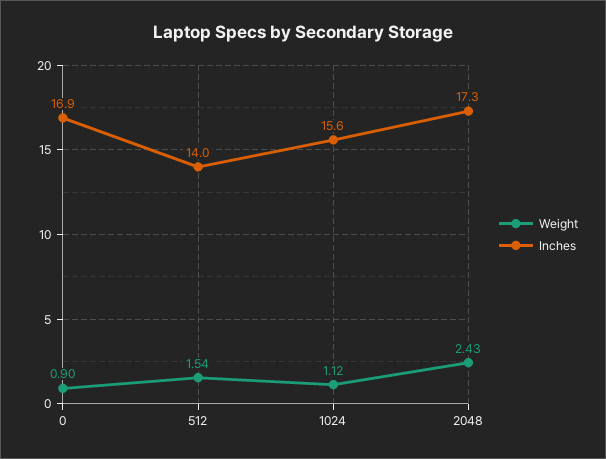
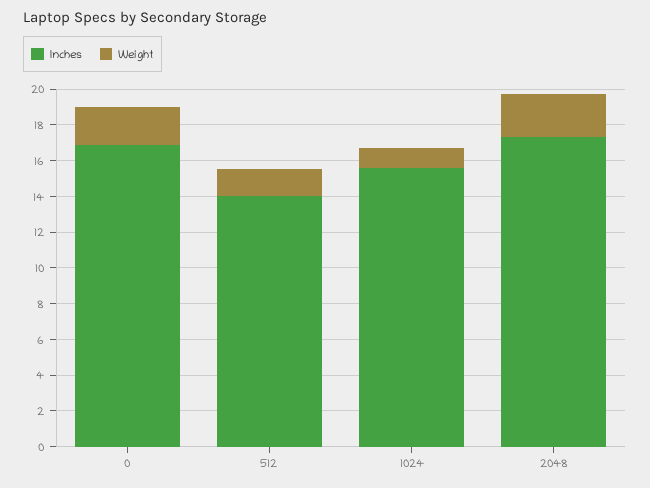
Weight, 0: 0.9 -> 2

